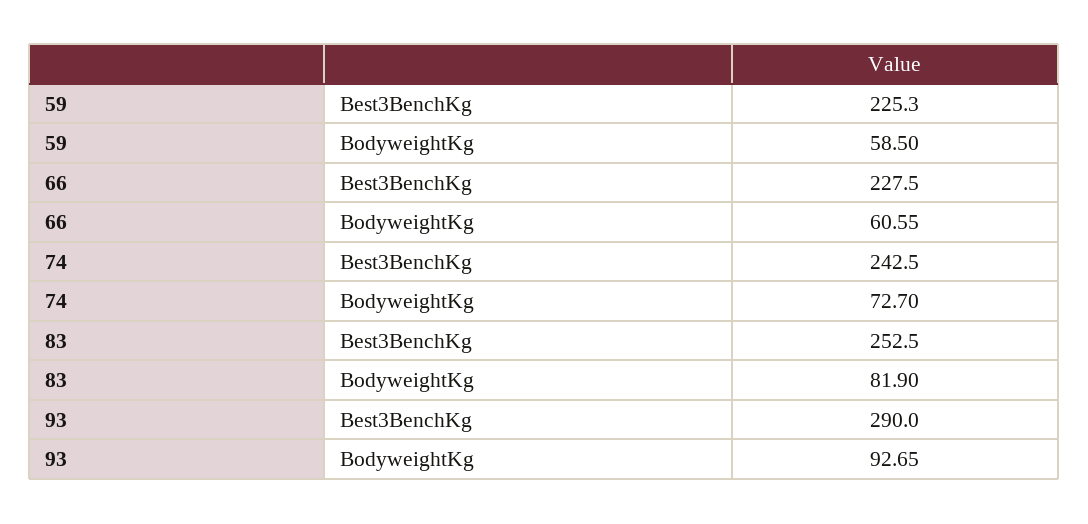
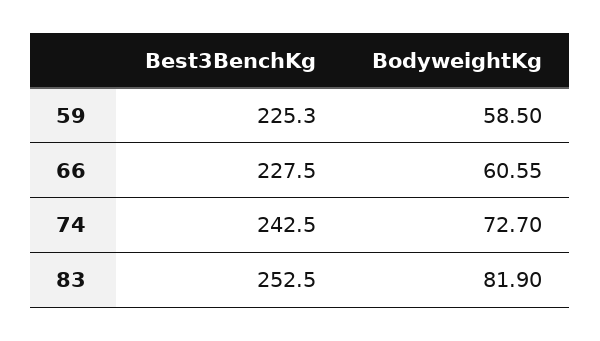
93, Best3BenchKg: 290 -> none
93, BodyweightKg: 92.65 -> none

